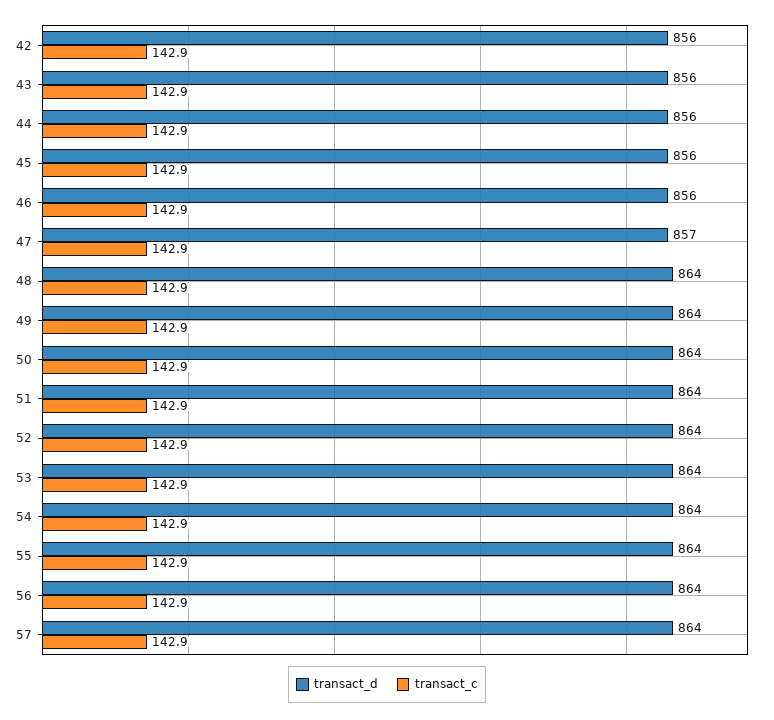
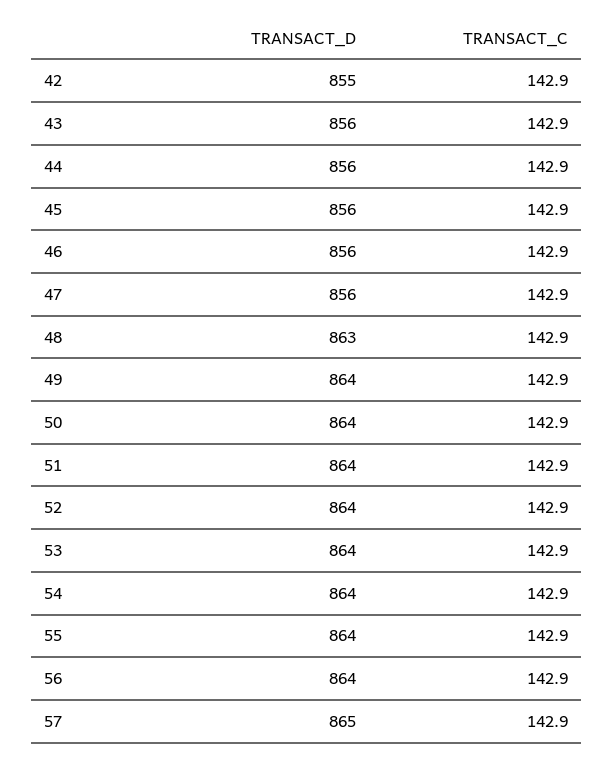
transact_d, 42: 856 -> 855
transact_d, 47: 857 -> 856
transact_d, 48: 864 -> 863
transact_d, 57: 864 -> 865

